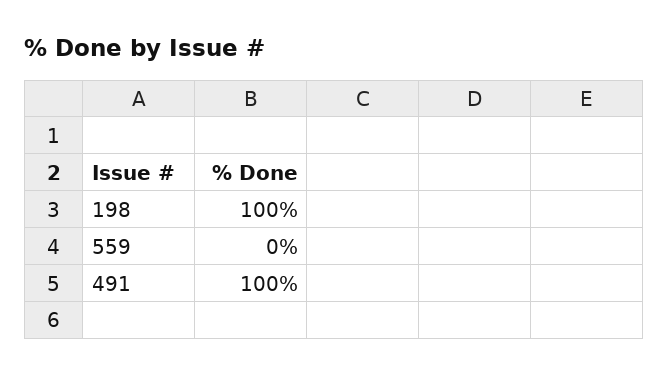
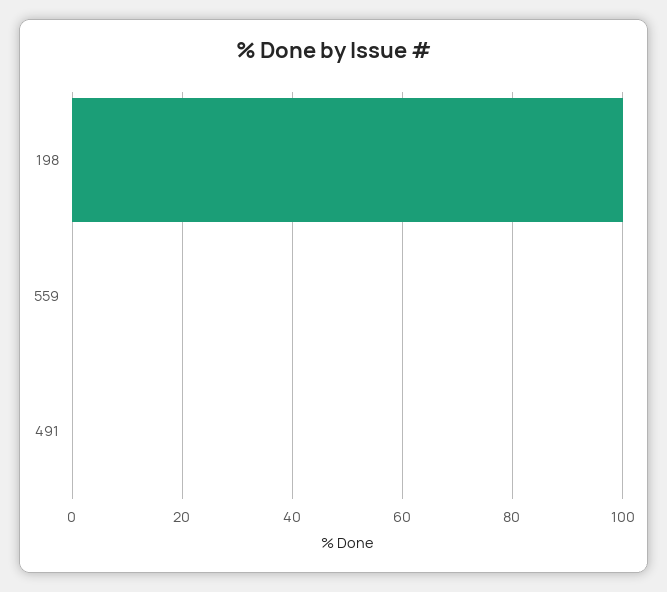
491: 100 -> 0

